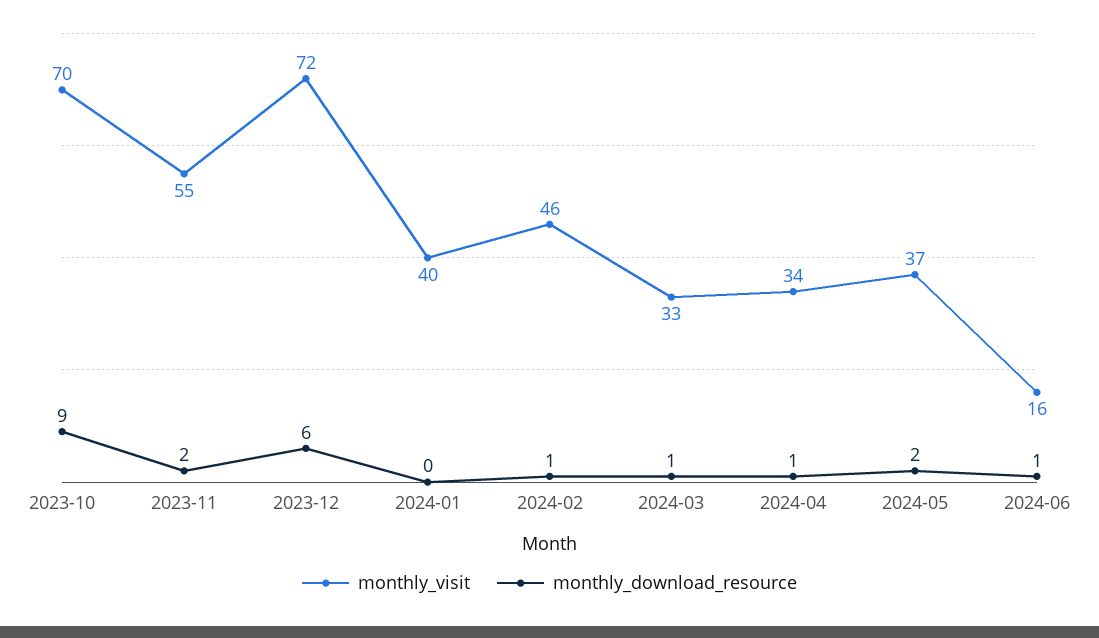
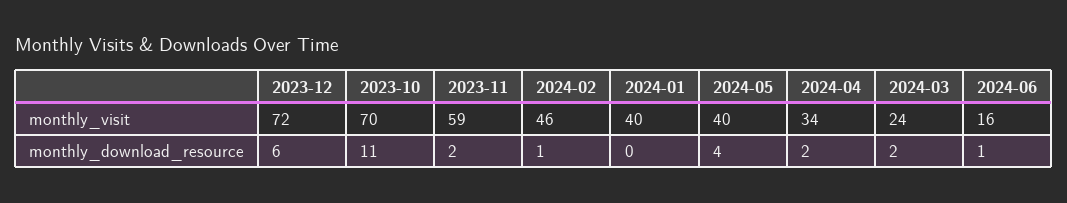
monthly_download_resource, 2023-10: 9 -> 11
monthly_visit, 2023-11: 55 -> 59
monthly_visit, 2024-03: 33 -> 24
monthly_download_resource, 2024-03: 1 -> 2
monthly_download_resource, 2024-04: 1 -> 2
monthly_visit, 2024-05: 37 -> 40
monthly_download_resource, 2024-05: 2 -> 4

